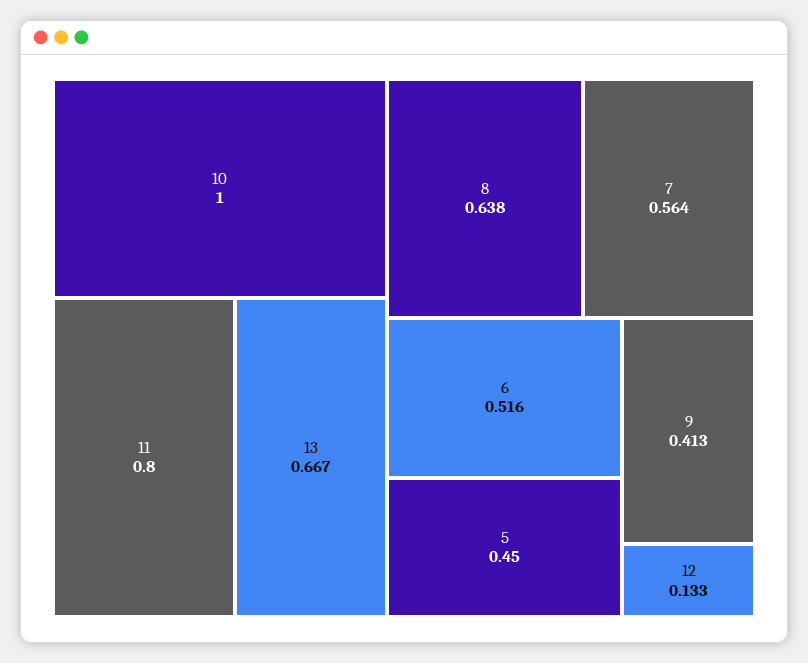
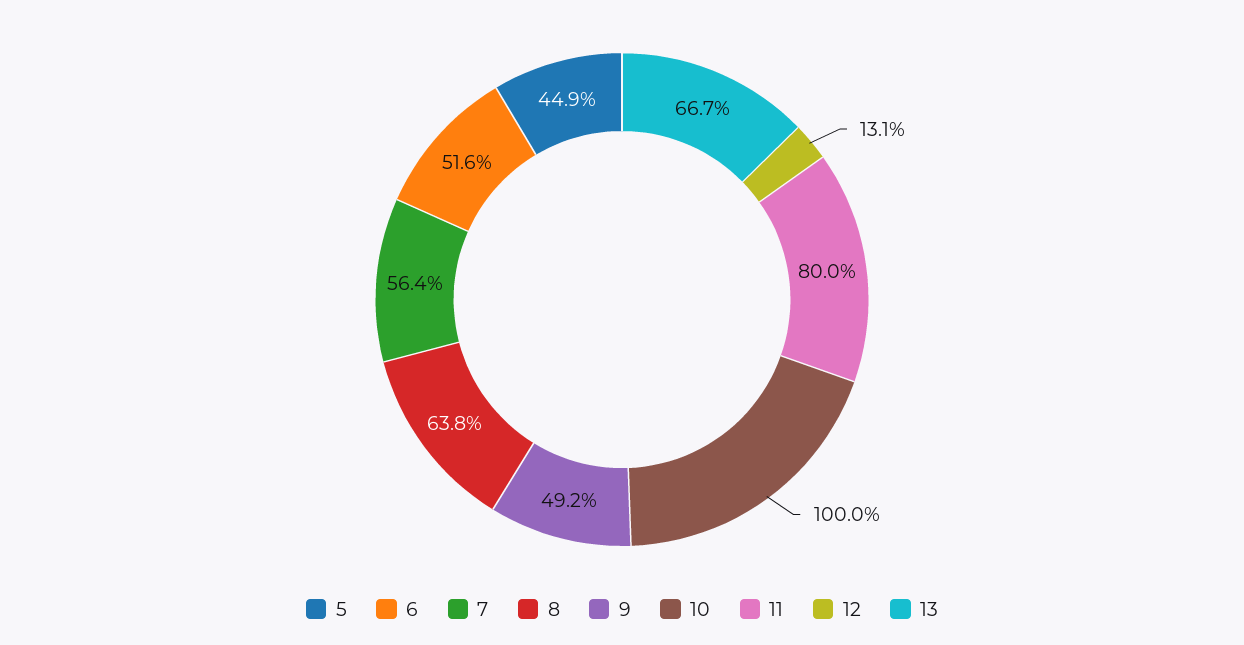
5: 0.45 -> 0.449
9: 0.413 -> 0.492
12: 0.133 -> 0.131

